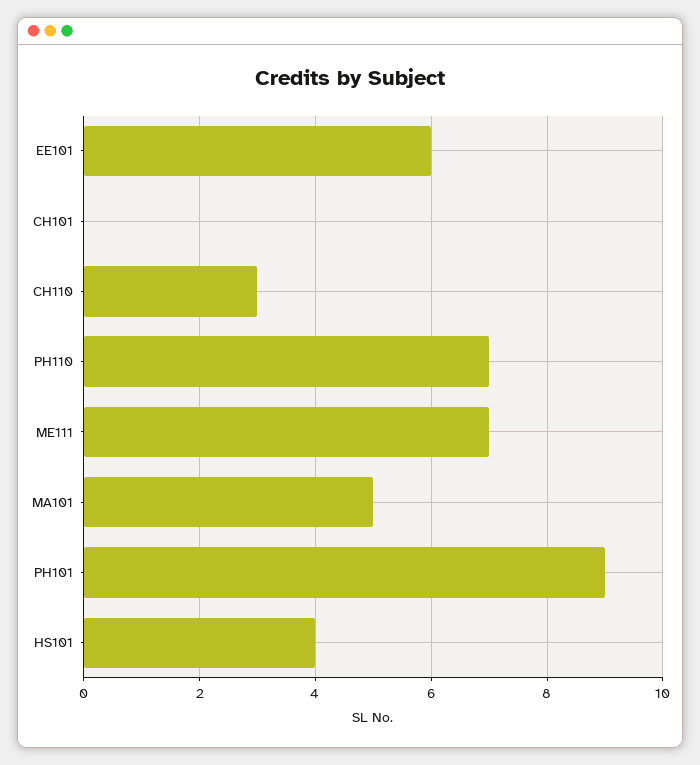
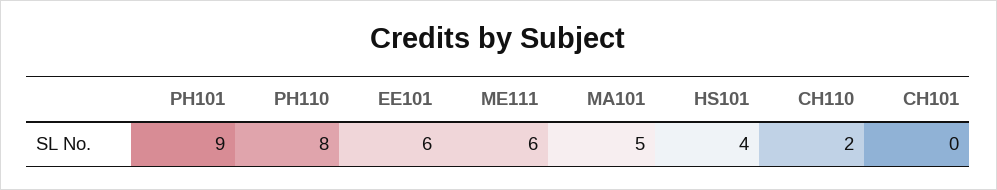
CH110: 3 -> 2
PH110: 7 -> 8
ME111: 7 -> 6

